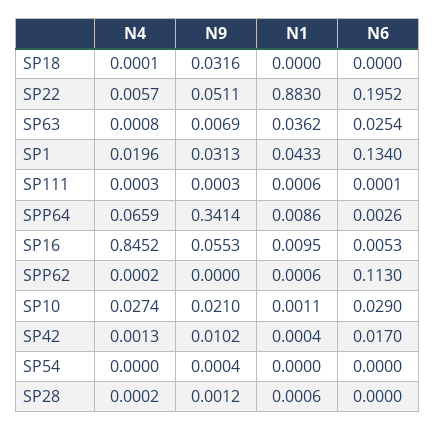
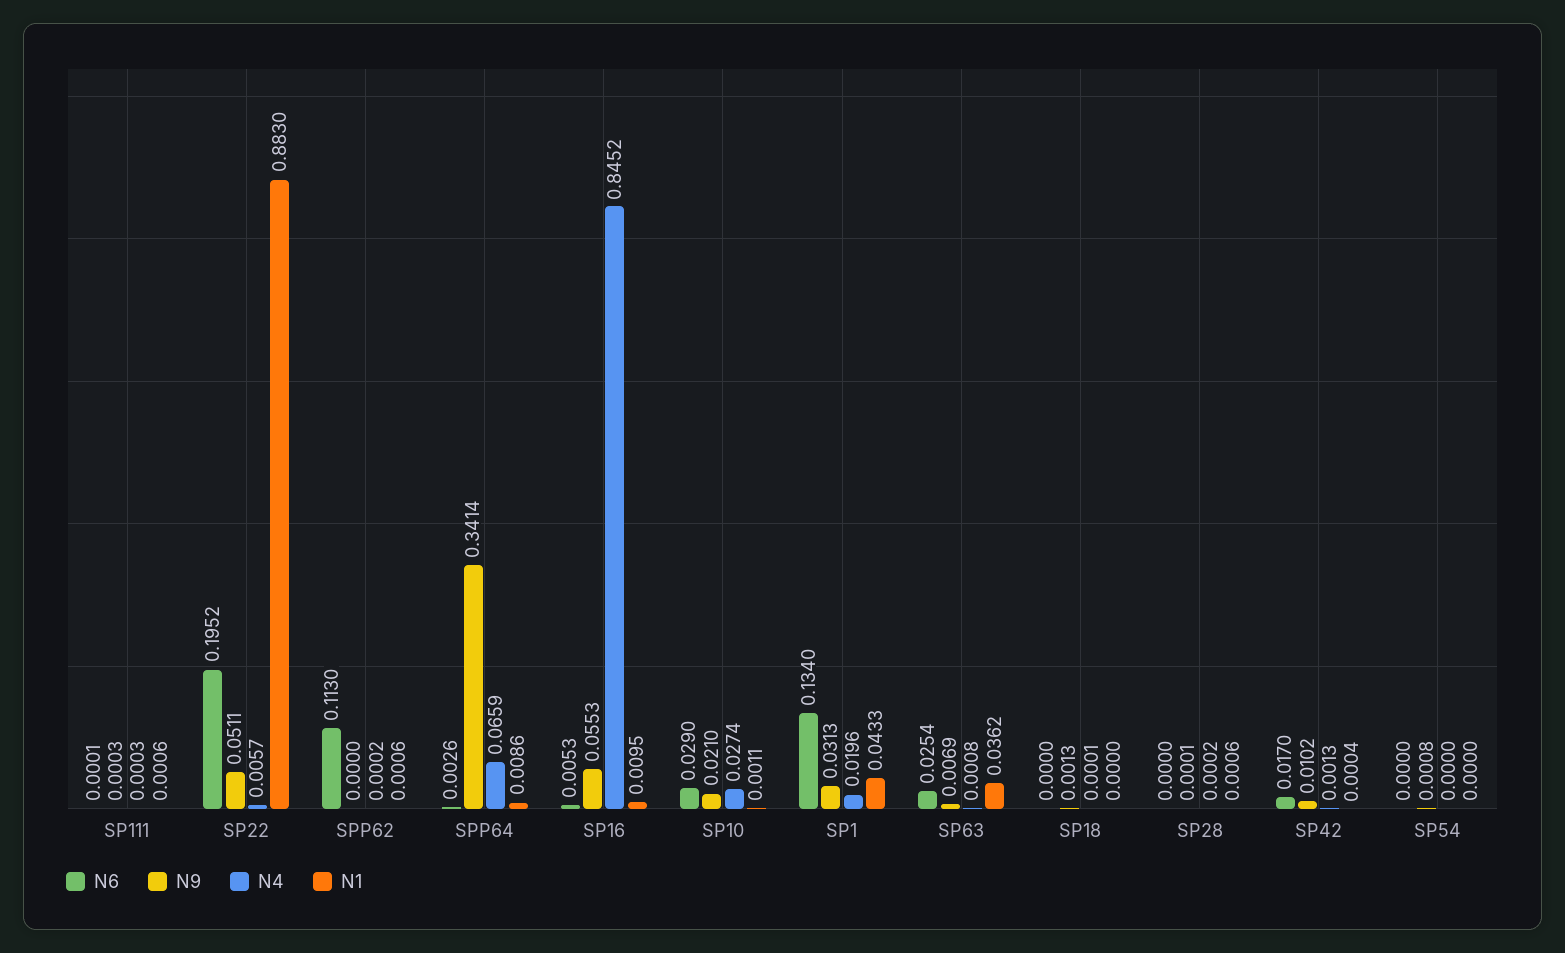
N9, SP18: 0.0316 -> 0.0013
N9, SP54: 0.0004 -> 0.0008
N9, SP28: 0.0012 -> 0.0001

